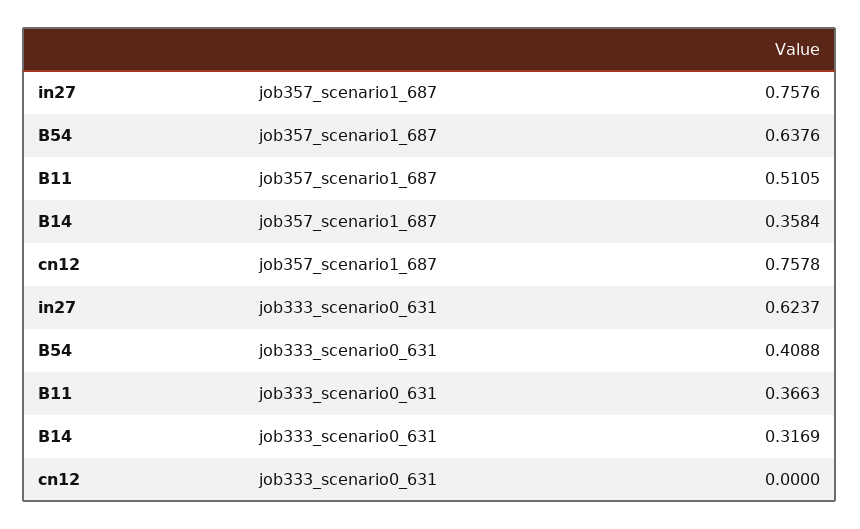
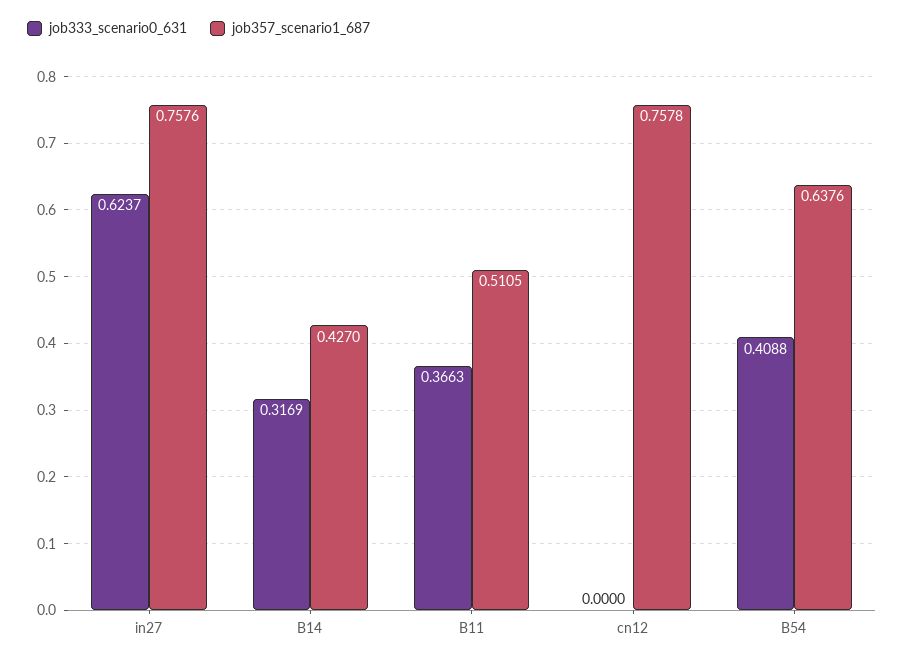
job357_scenario1_687, B14: 0.3584 -> 0.427

